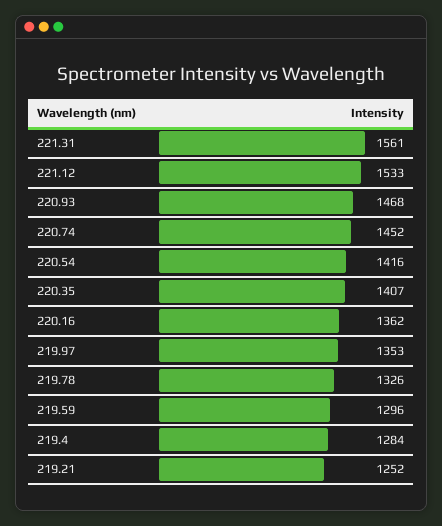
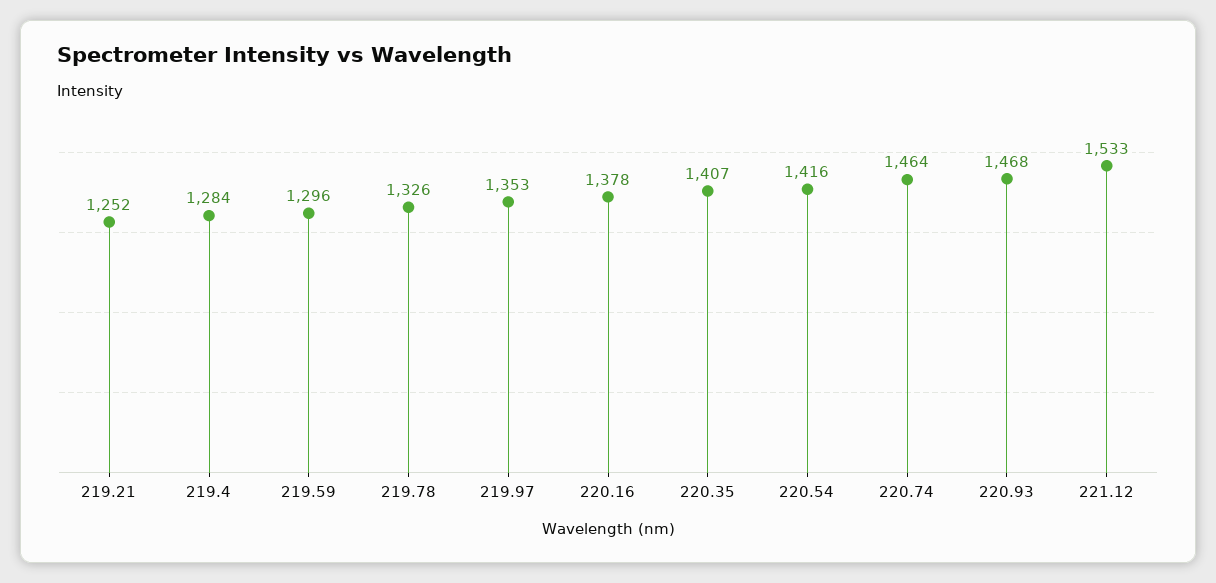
221.31: 1561 -> none
220.74: 1452 -> 1464
220.16: 1362 -> 1378

